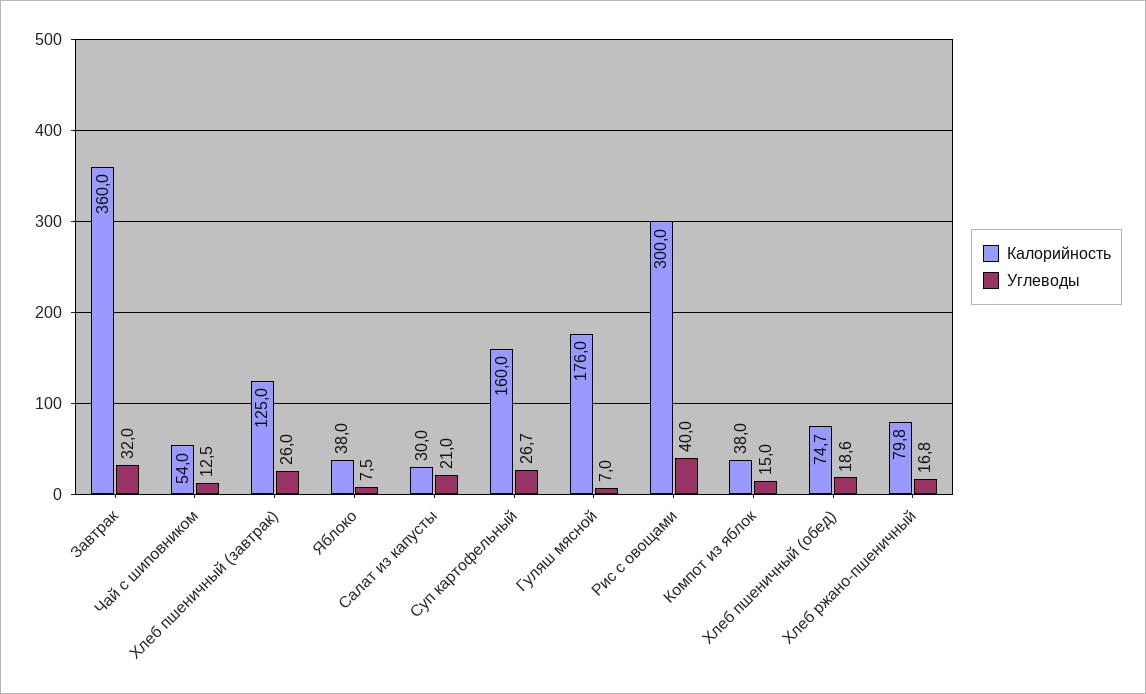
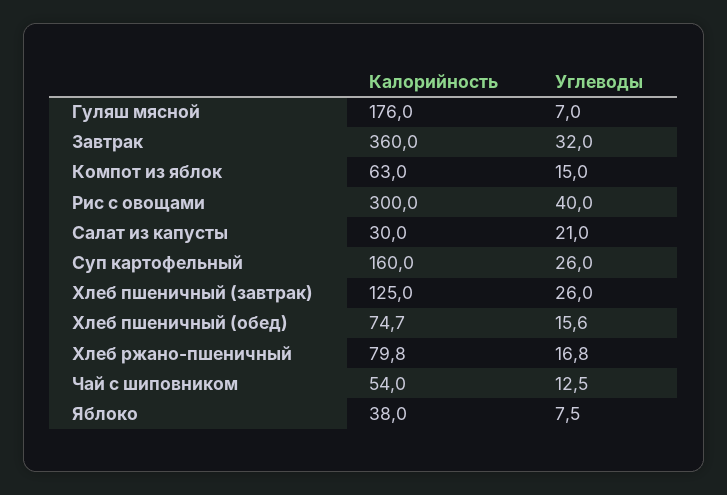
Углеводы, Суп картофельный: 26.7 -> 26
Калорийность, Компот из яблок: 38 -> 63
Углеводы, Хлеб пшеничный (обед): 18.6 -> 15.6

